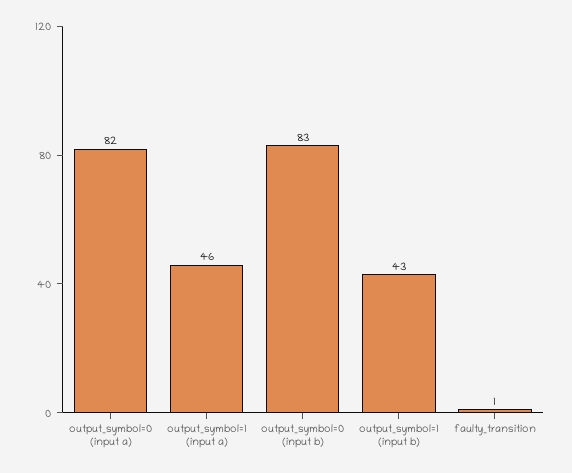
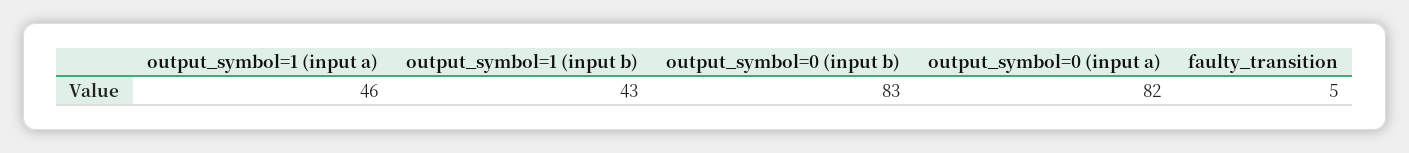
faulty_transition: 1 -> 5

